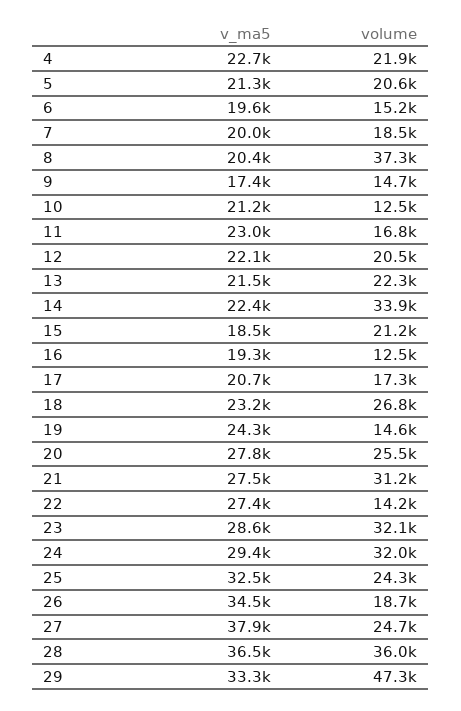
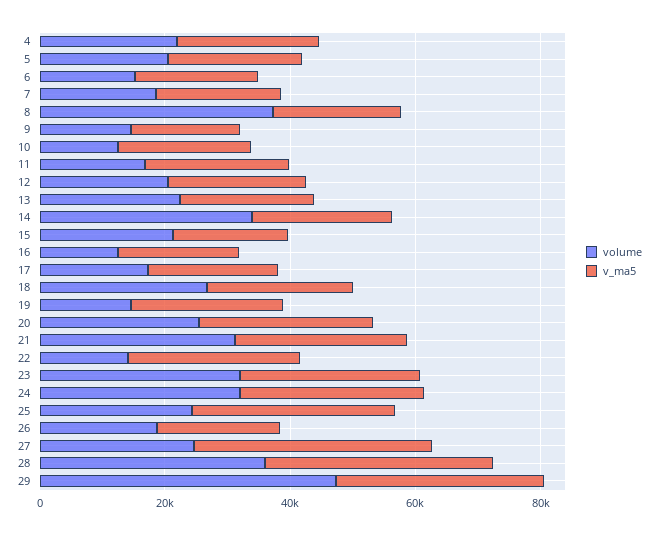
v_ma5, 26: 34500 -> 20000

